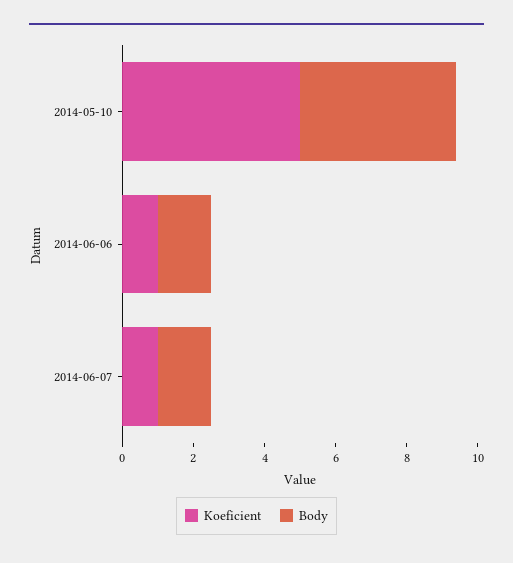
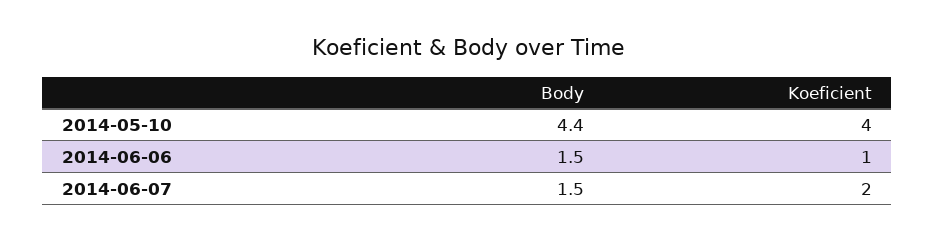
Koeficient, 2014-05-10: 5 -> 4
Koeficient, 2014-06-07: 1 -> 2

